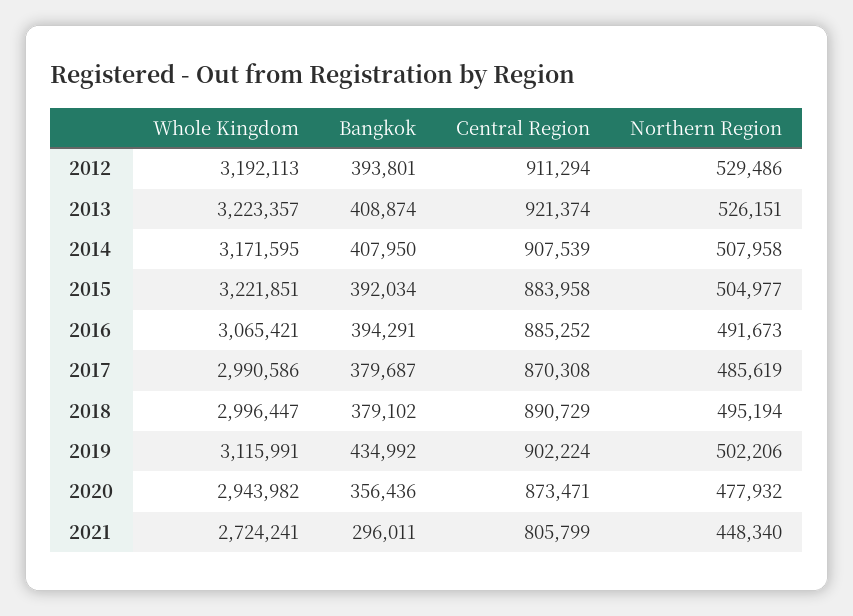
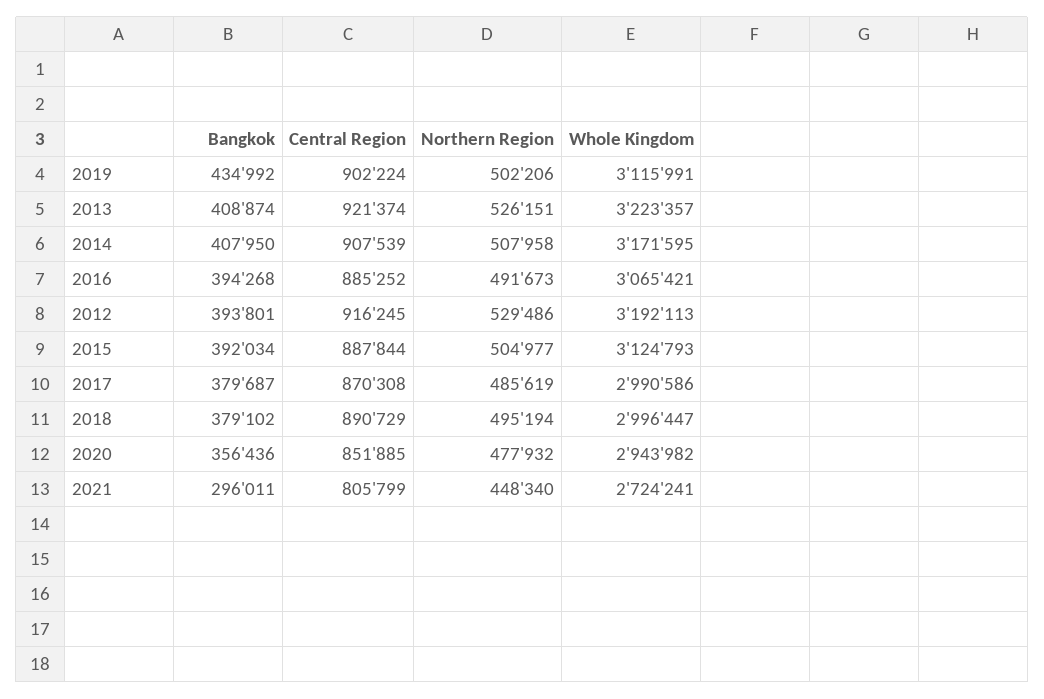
Central Region, 2012: 911294 -> 916245
Whole Kingdom, 2015: 3221851 -> 3124793
Central Region, 2015: 883958 -> 887844
Bangkok, 2016: 394291 -> 394268
Central Region, 2020: 873471 -> 851885

